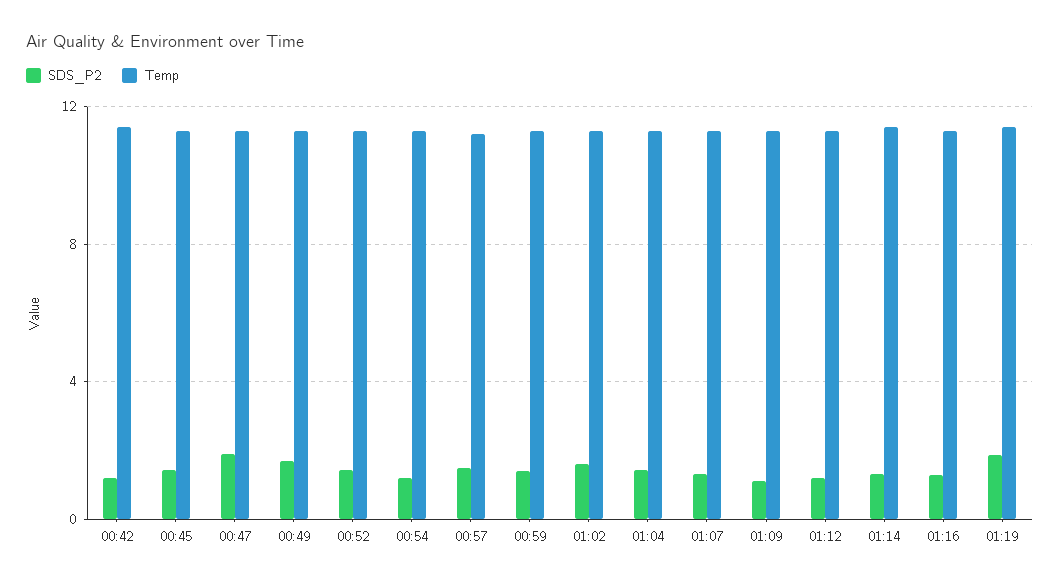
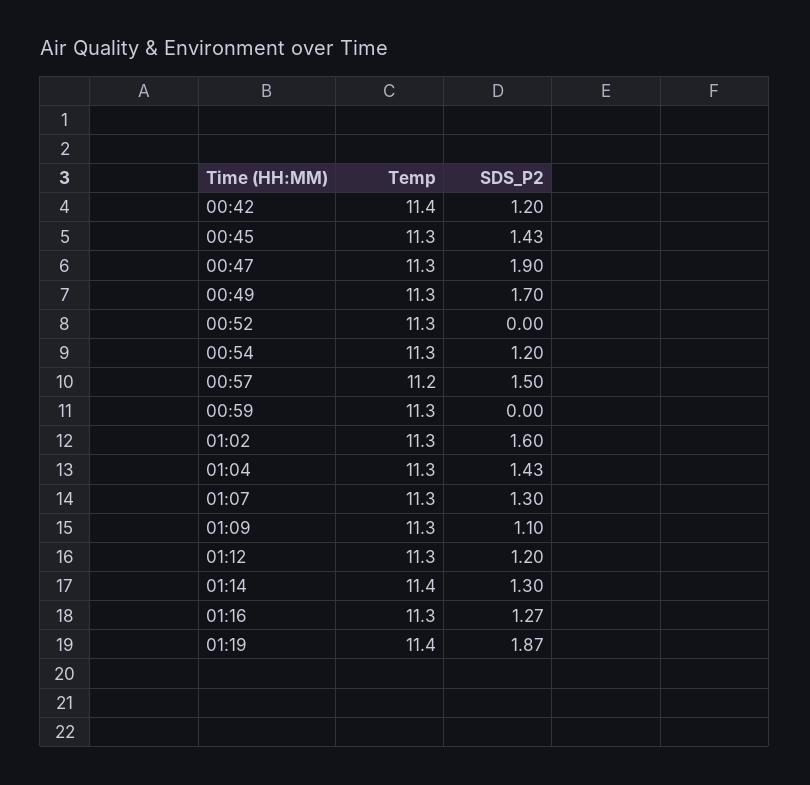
SDS_P2, 00:52: 1.5 -> 0
SDS_P2, 00:59: 1.5 -> 0

